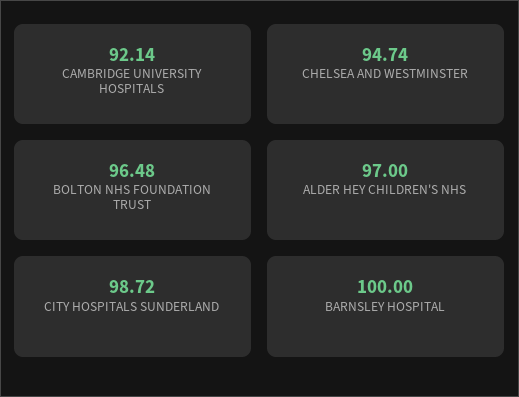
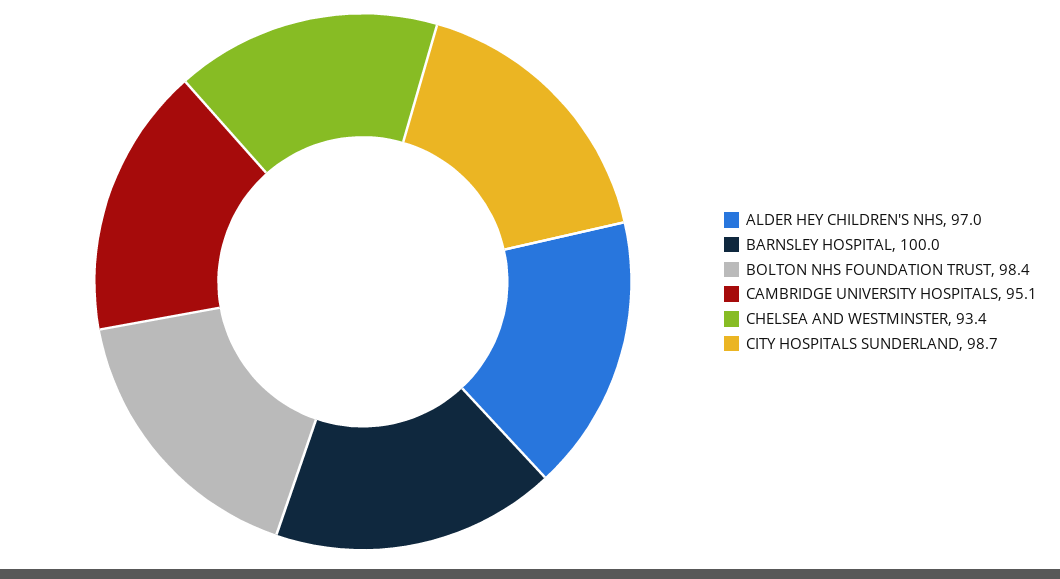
CAMBRIDGE UNIVERSITY HOSPITALS: 92.14 -> 95.1
CHELSEA AND WESTMINSTER: 94.74 -> 93.4
BOLTON NHS FOUNDATION TRUST: 96.48 -> 98.4

